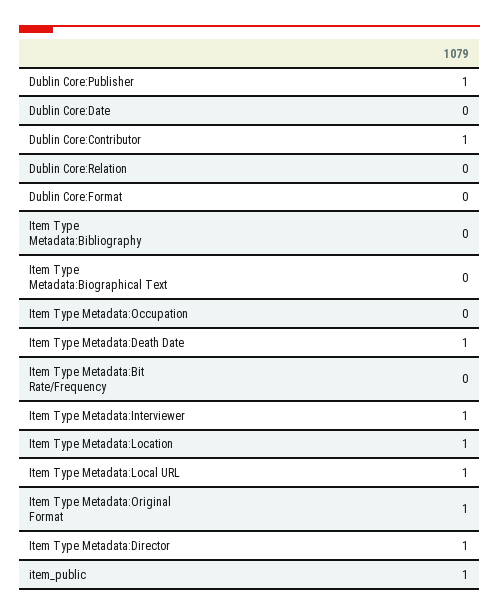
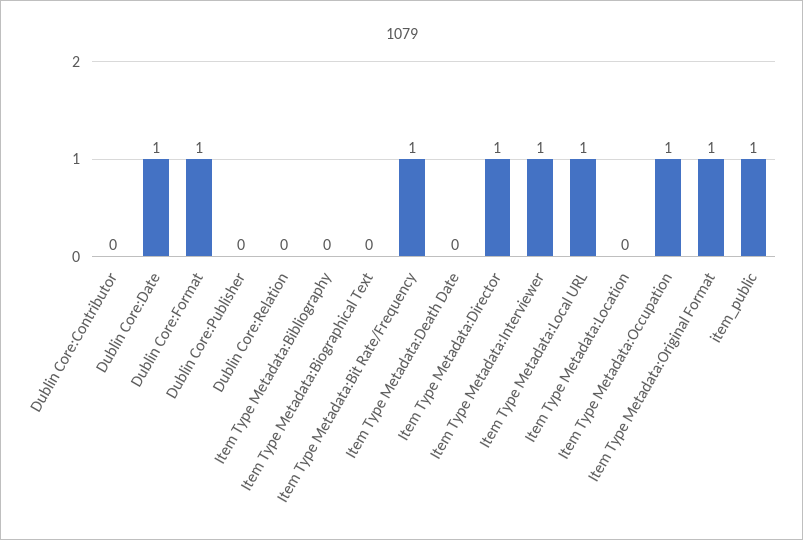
Dublin Core:Publisher: 1 -> 0
Dublin Core:Date: 0 -> 1
Dublin Core:Contributor: 1 -> 0
Dublin Core:Format: 0 -> 1
Item Type Metadata:Occupation: 0 -> 1
Item Type Metadata:Death Date: 1 -> 0
Item Type Metadata:Bit Rate/Frequency: 0 -> 1
Item Type Metadata:Location: 1 -> 0

